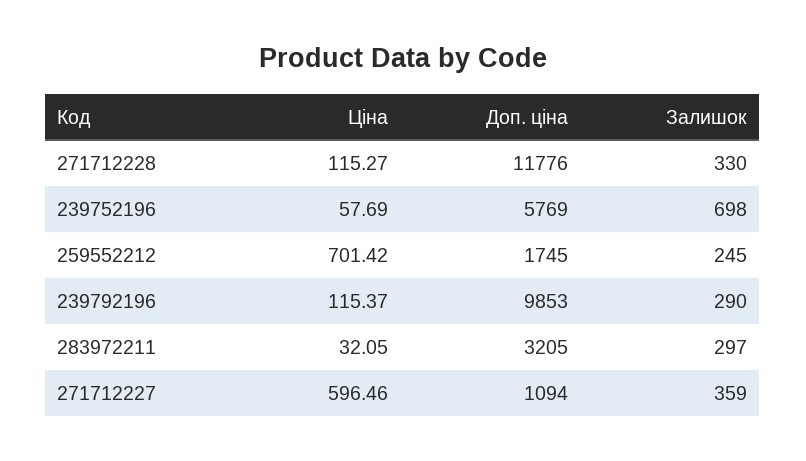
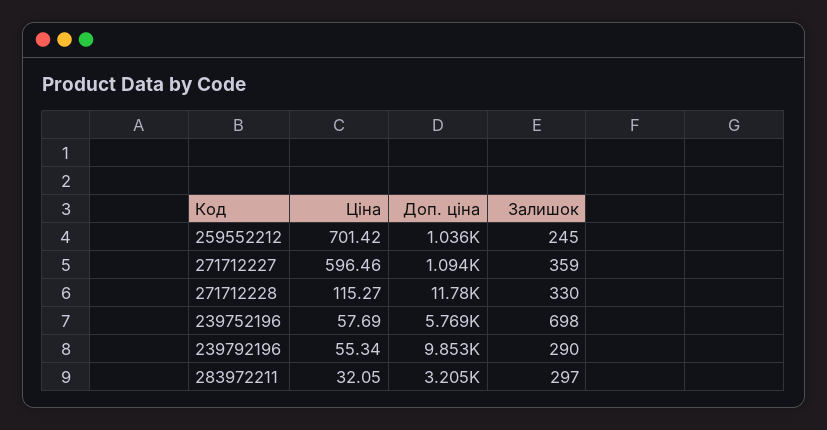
Доп. ціна, 259552212: 1745 -> 1036
Ціна, 239792196: 115.37 -> 55.34

